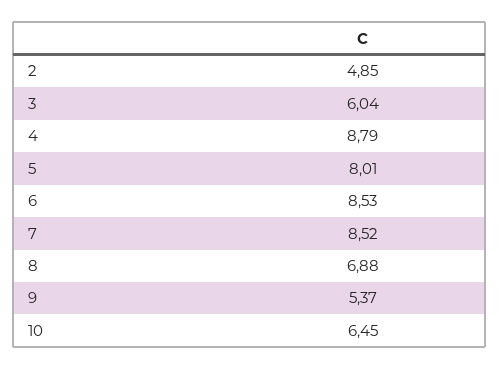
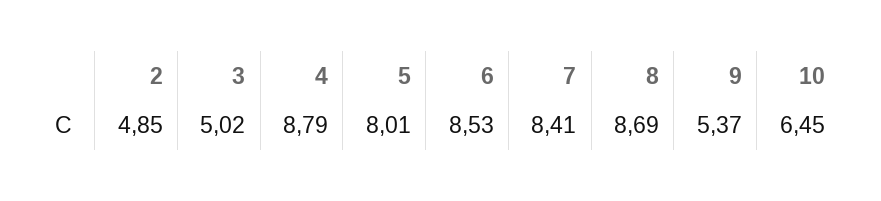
3: 6.04 -> 5.02
7: 8.52 -> 8.41
8: 6.88 -> 8.69

